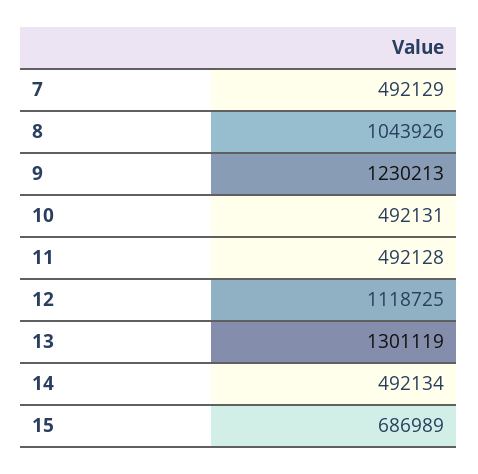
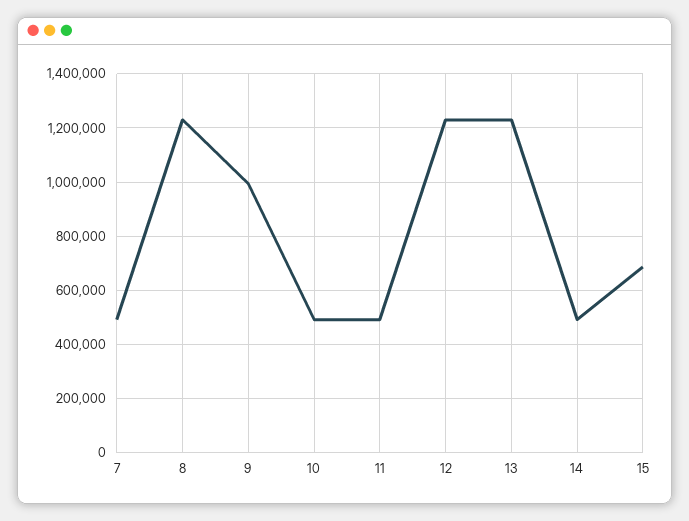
8: 1043926 -> 1225000
9: 1230213 -> 1000000
12: 1118725 -> 1225000
13: 1301119 -> 1225000

